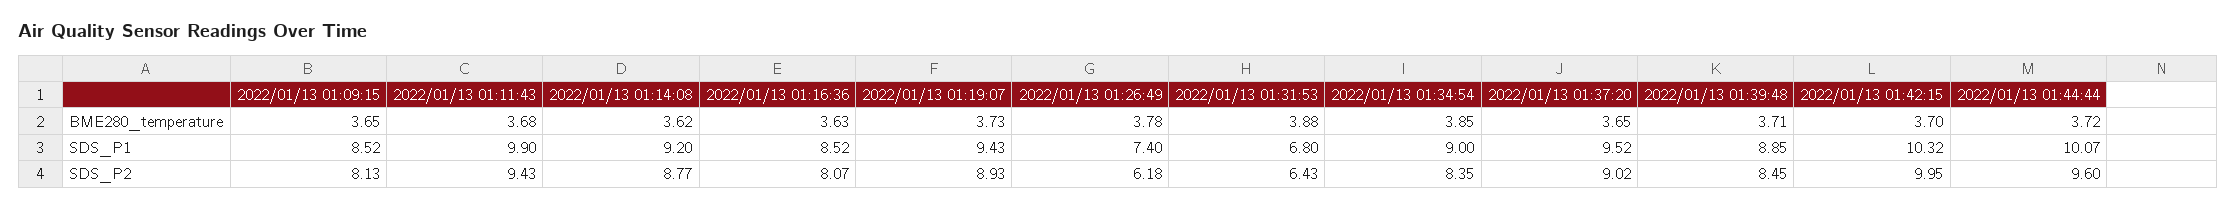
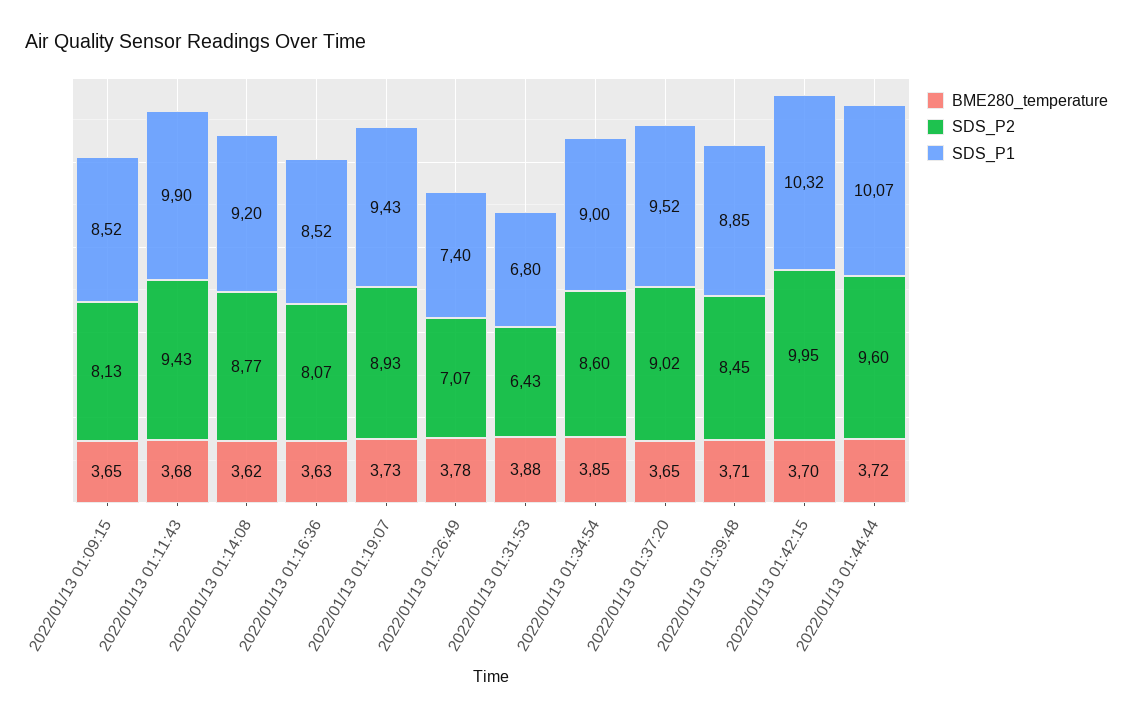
SDS_P2, 2022/01/13 01:26:49: 6.18 -> 7.07
SDS_P2, 2022/01/13 01:34:54: 8.35 -> 8.6

